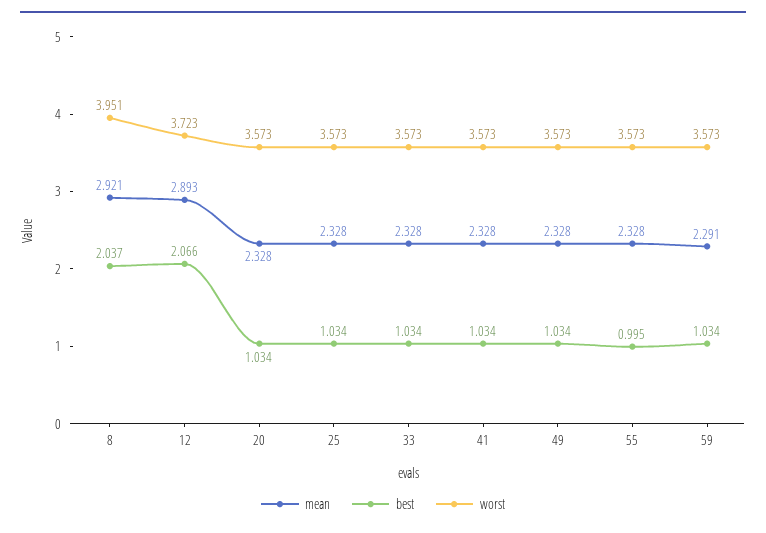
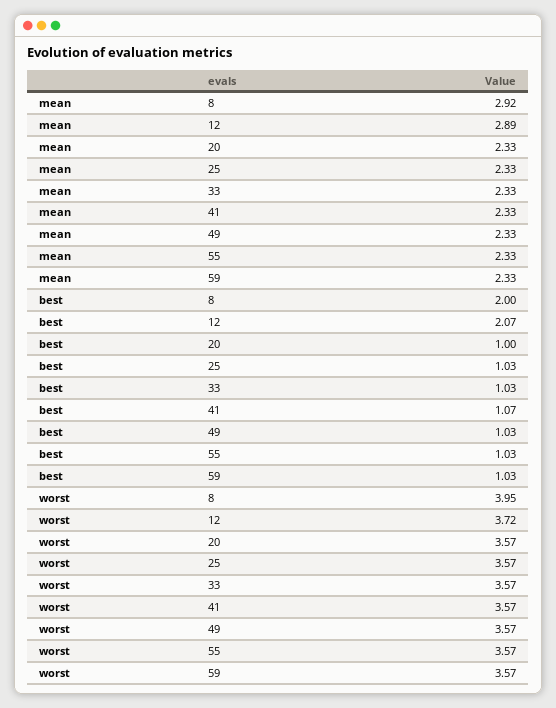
best, 8: 2.037 -> 2
best, 20: 1.034 -> 1
best, 41: 1.034 -> 1.07
best, 55: 0.995 -> 1.03
mean, 59: 2.291 -> 2.33

